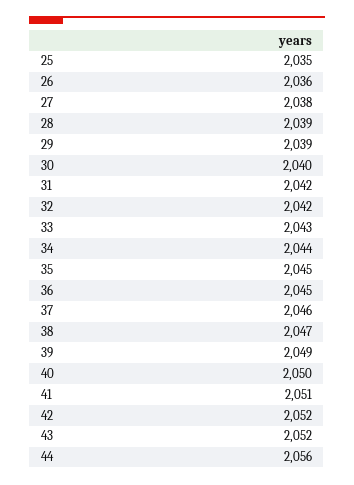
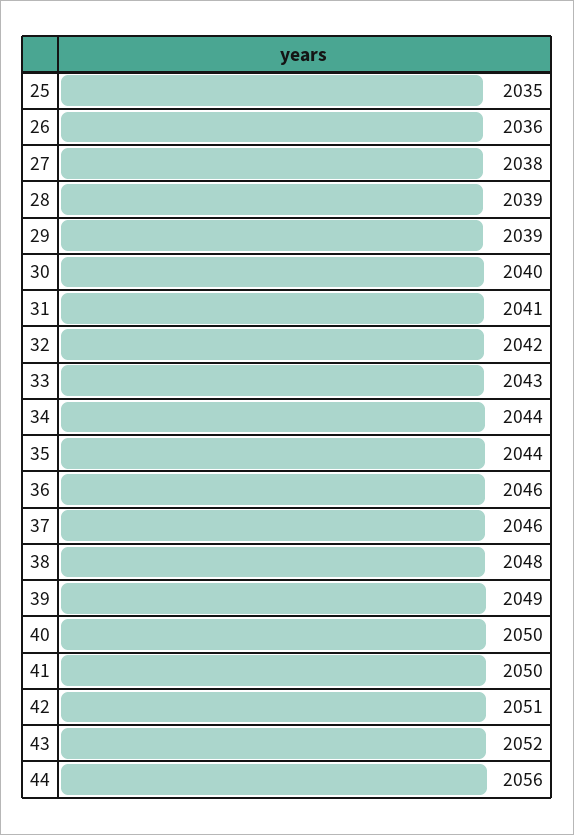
31: 2042 -> 2041
35: 2045 -> 2044
36: 2045 -> 2046
38: 2047 -> 2048
41: 2051 -> 2050
42: 2052 -> 2051

